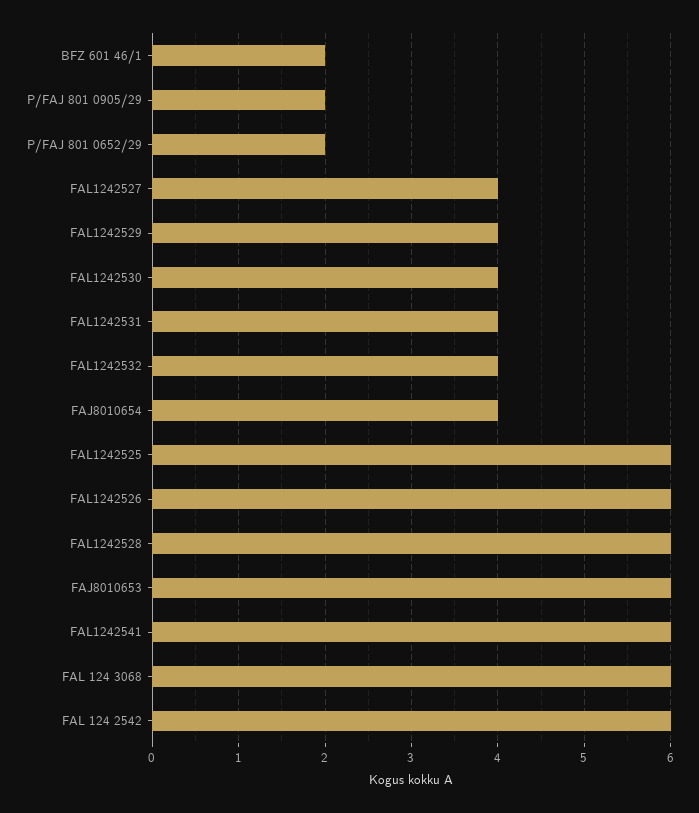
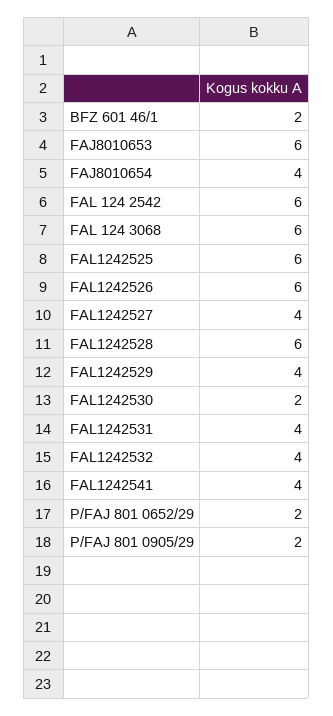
FAL1242530: 4 -> 2
FAL1242541: 6 -> 4

